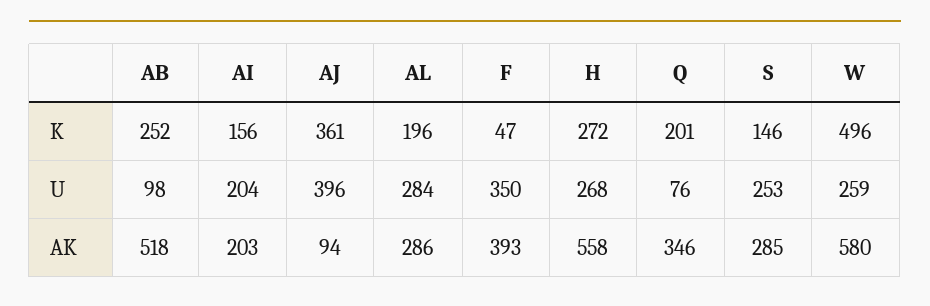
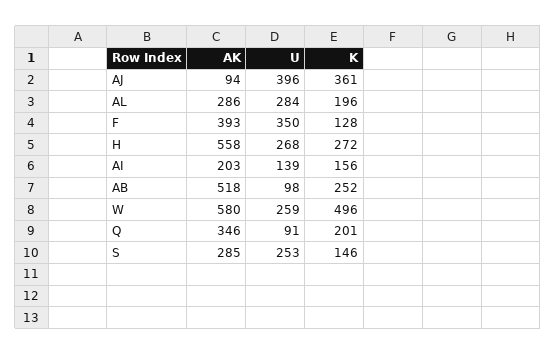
F, K: 47 -> 128
AI, U: 204 -> 139
Q, U: 76 -> 91

